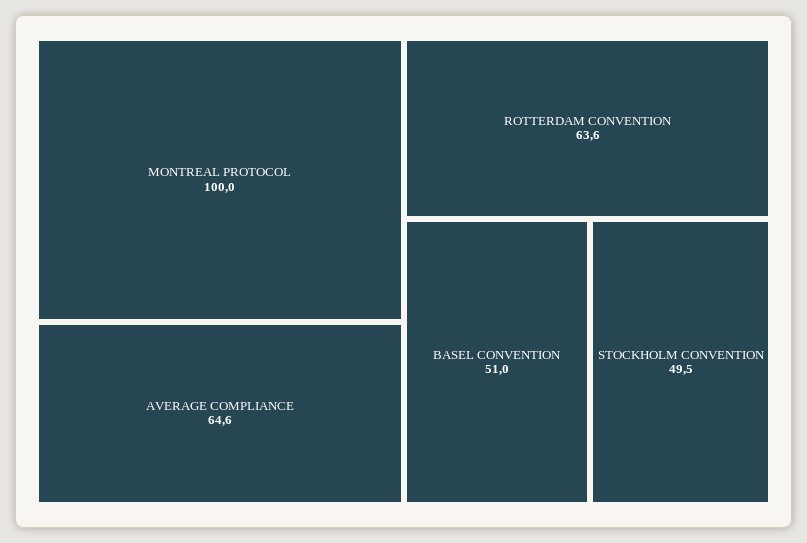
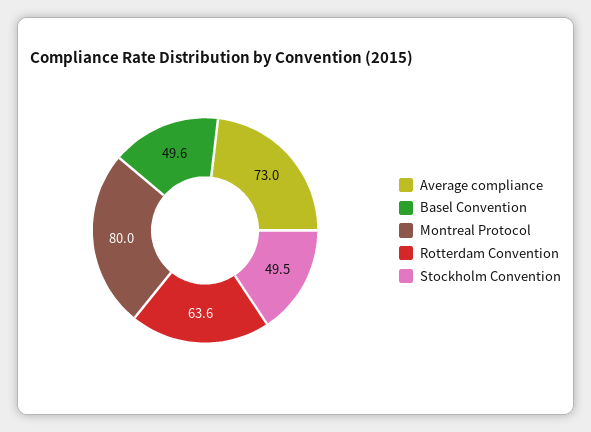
MONTREAL PROTOCOL: 100 -> 80
AVERAGE COMPLIANCE: 64.6 -> 73
BASEL CONVENTION: 51 -> 49.6

